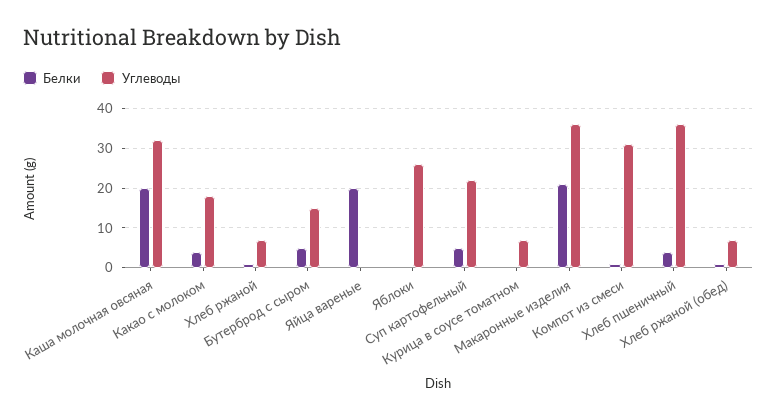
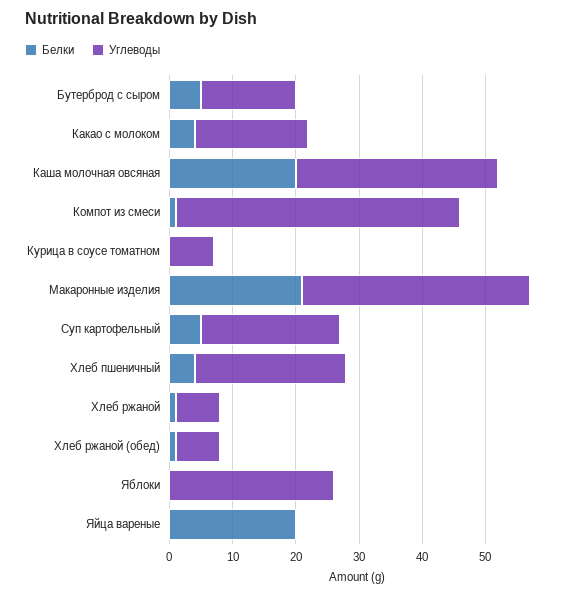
Углеводы, Компот из смеси: 30 -> 45
Углеводы, Хлеб пшеничный: 35 -> 25

